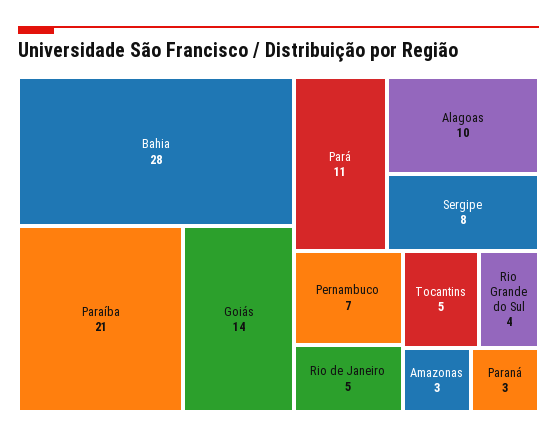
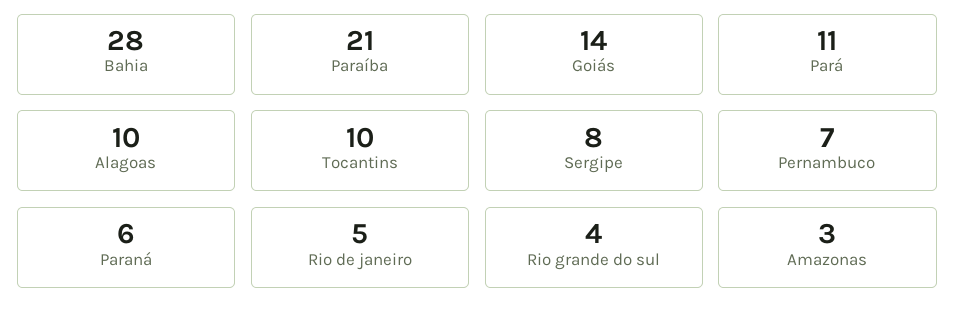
Tocantins: 5 -> 10
Paraná: 3 -> 6

